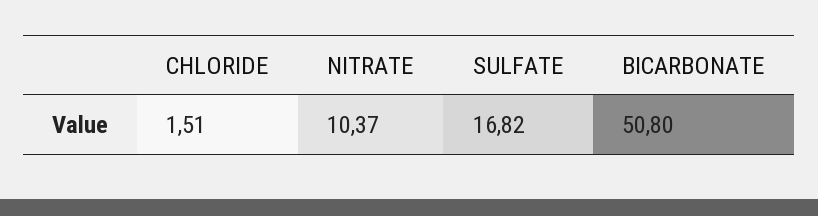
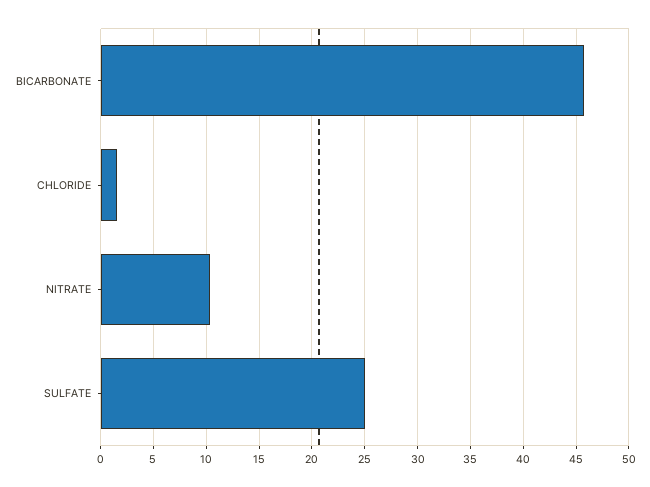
SULFATE: 16.82 -> 25
BICARBONATE: 50.8 -> 46

